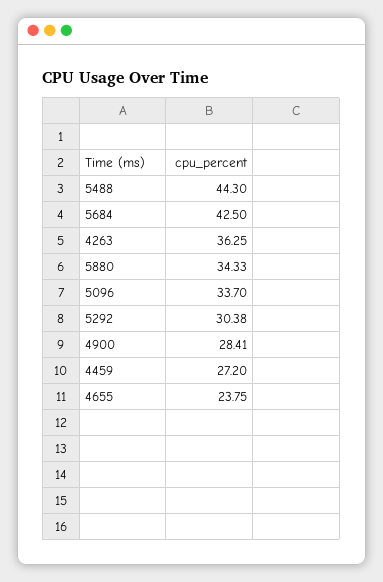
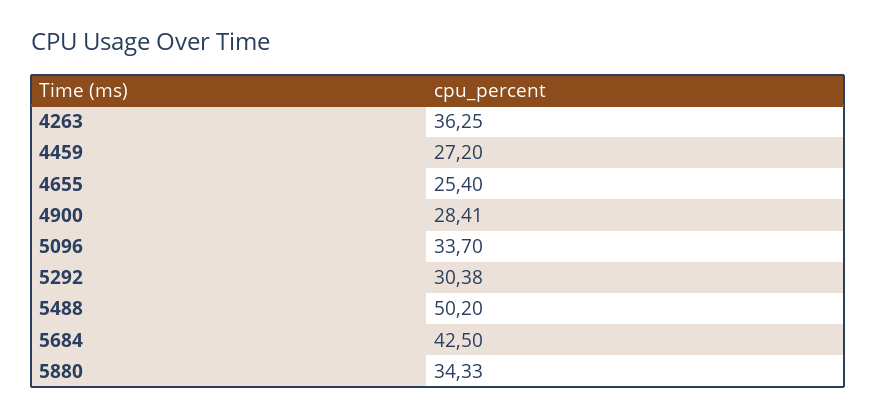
5488: 44.3 -> 50.2
4655: 23.75 -> 25.4

